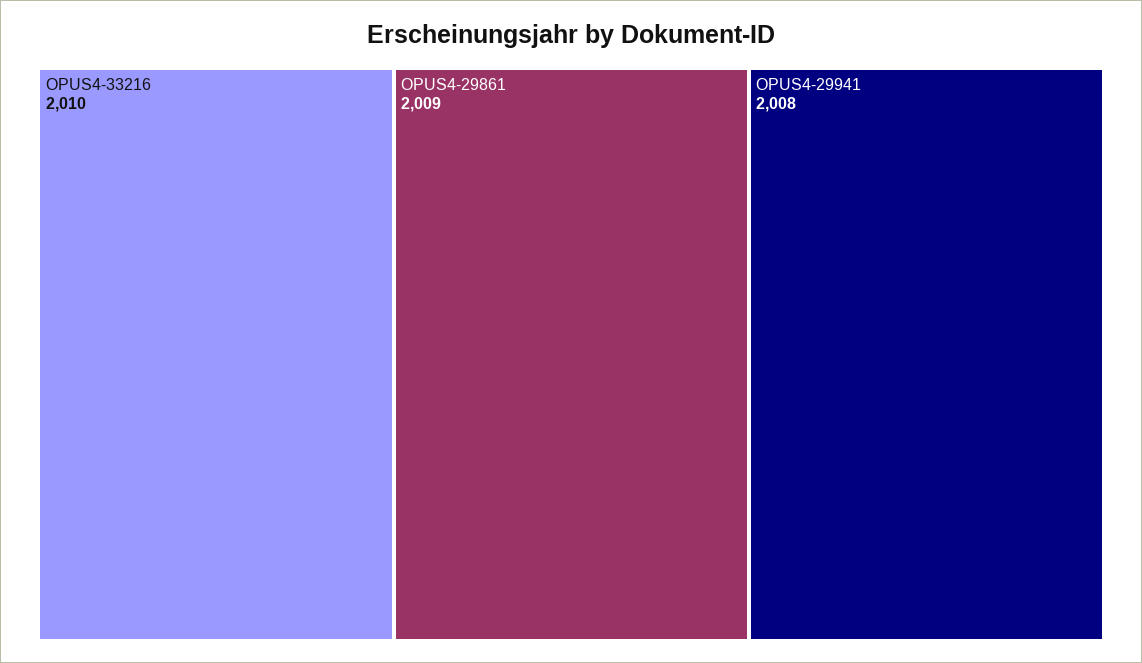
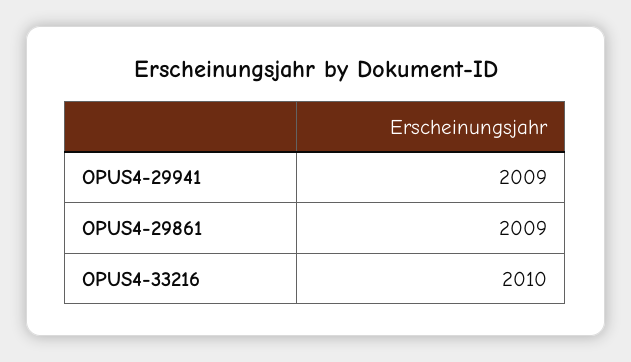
OPUS4-29941: 2008 -> 2009

